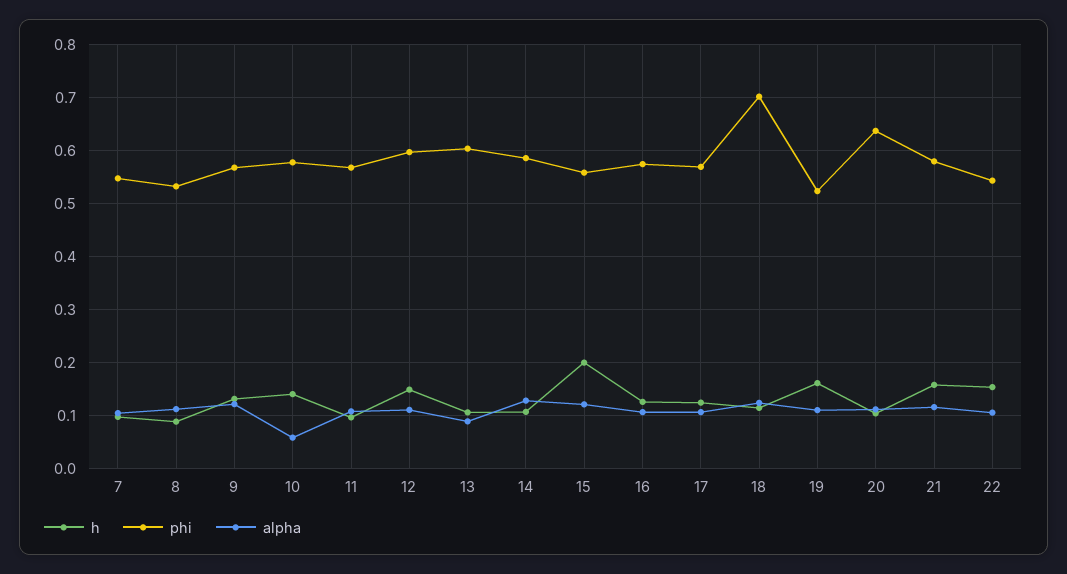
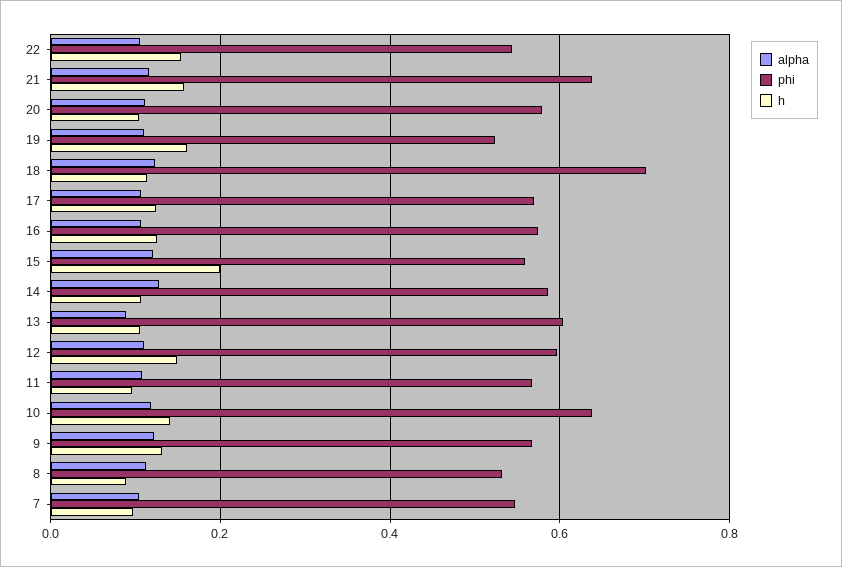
phi, 10: 0.58 -> 0.64
alpha, 10: 0.06 -> 0.12
phi, 20: 0.64 -> 0.58
phi, 21: 0.58 -> 0.64

